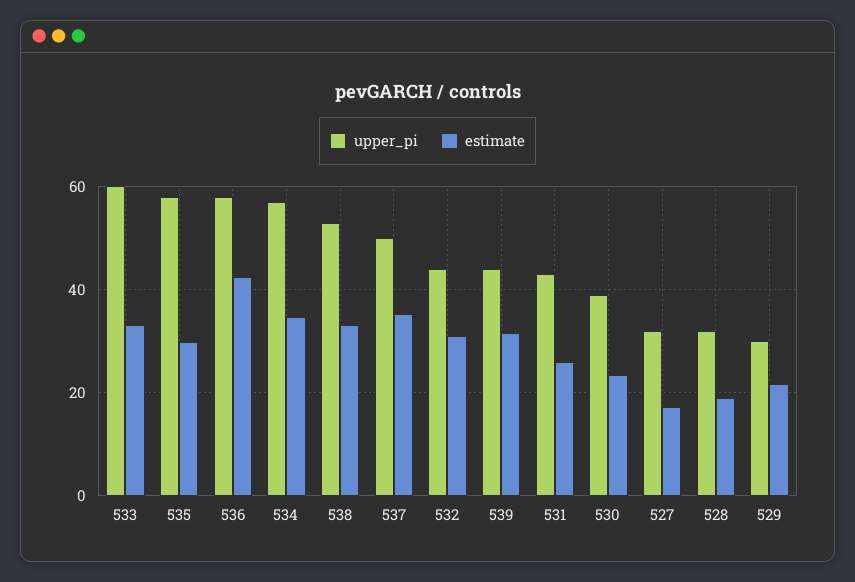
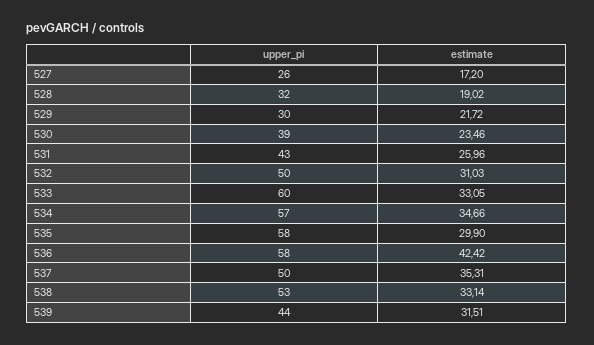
upper_pi, 532: 44 -> 50
upper_pi, 527: 32 -> 26

